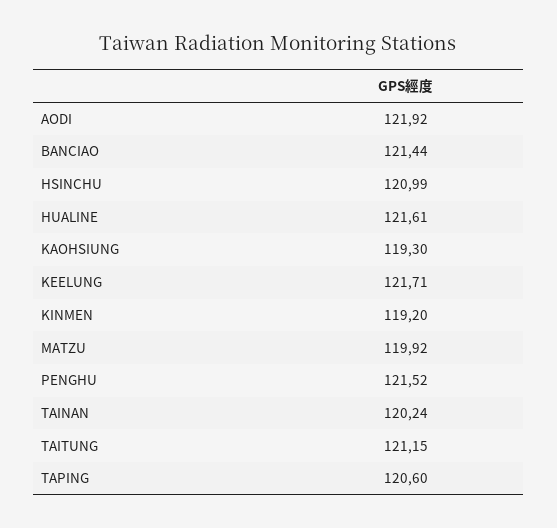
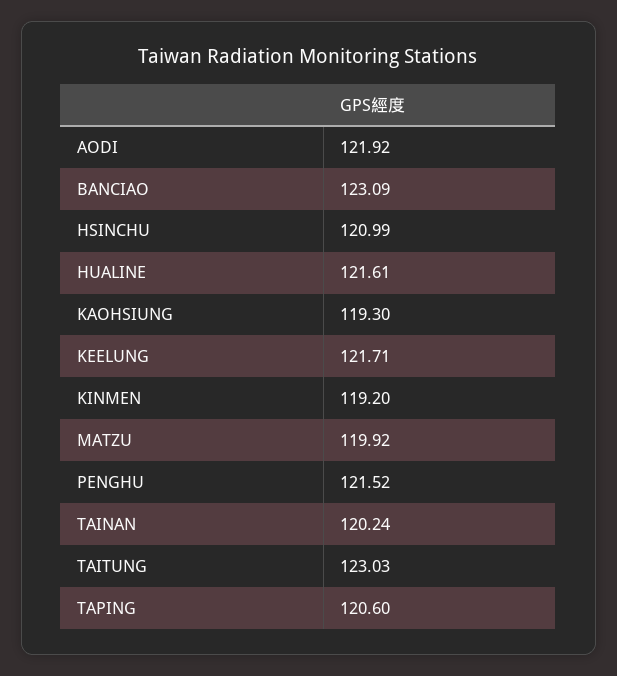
BANCIAO: 121.44 -> 123.09
TAITUNG: 121.15 -> 123.03

